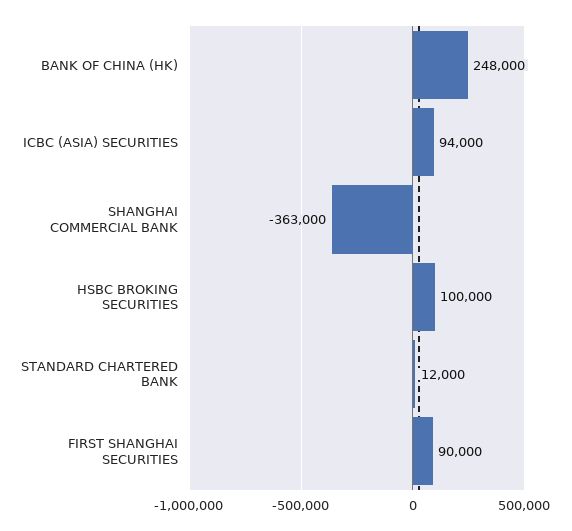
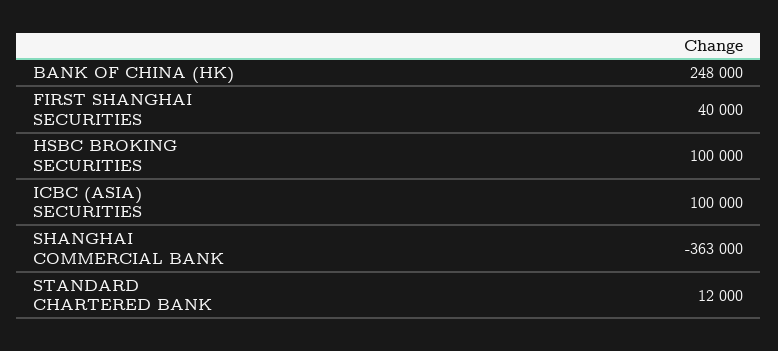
ICBC (ASIA) SECURITIES: 94000 -> 100000
FIRST SHANGHAI SECURITIES: 90000 -> 40000

